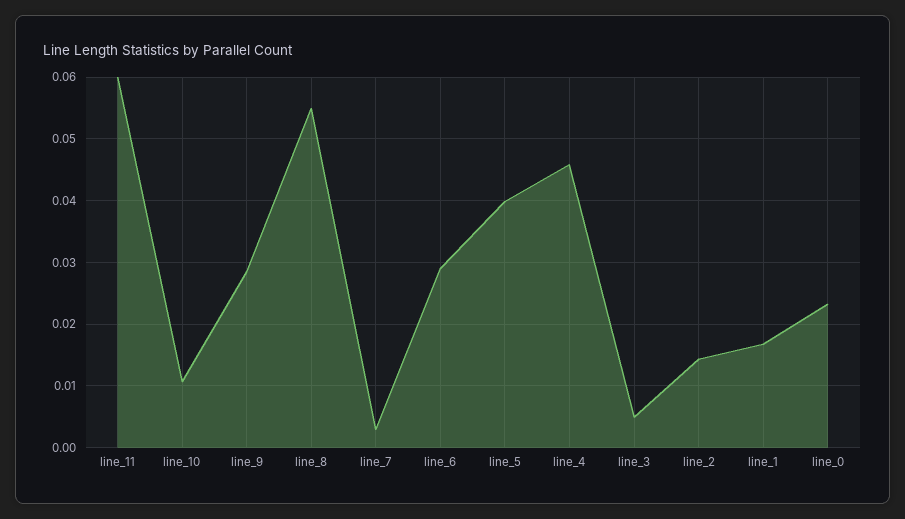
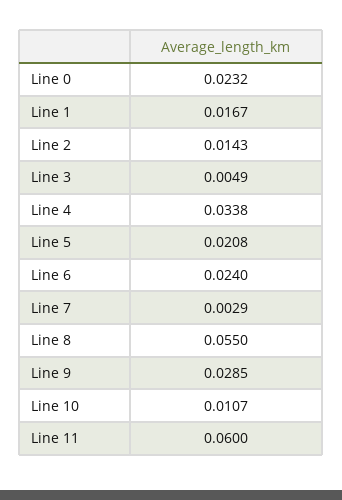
line_6: 0.029 -> 0.024
line_5: 0.04 -> 0.0208
line_4: 0.046 -> 0.0338

